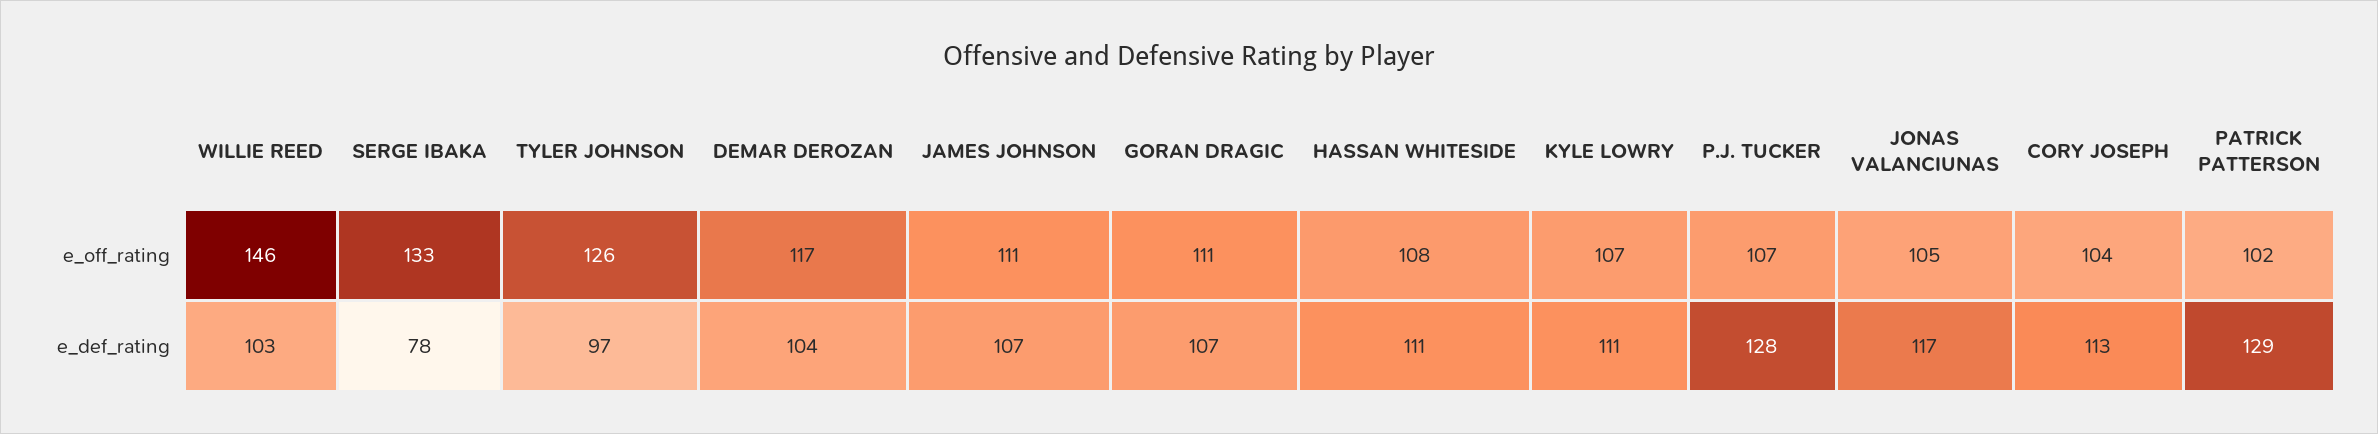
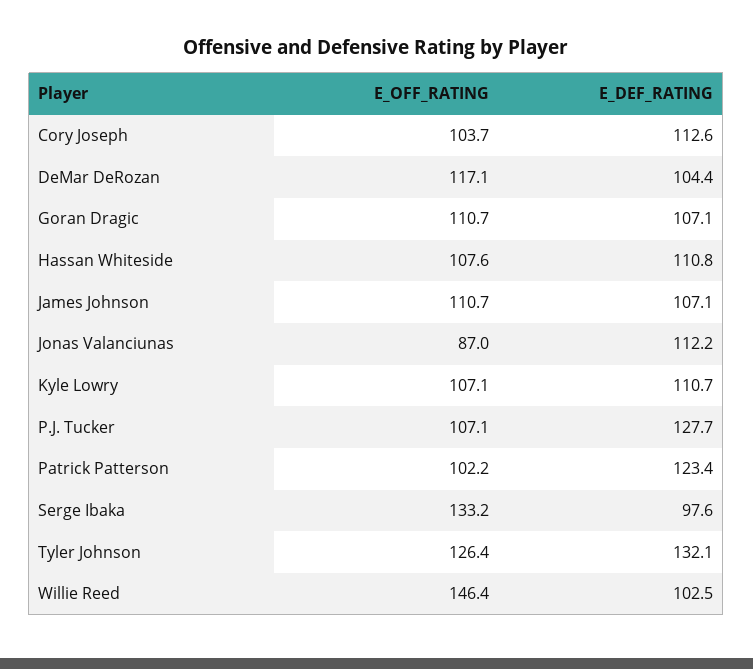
JONAS VALANCIUNAS, e_off_rating: 105 -> 87
SERGE IBAKA, e_def_rating: 78 -> 97.6
TYLER JOHNSON, e_def_rating: 97 -> 132.1
JONAS VALANCIUNAS, e_def_rating: 117 -> 112.2
PATRICK PATTERSON, e_def_rating: 129 -> 123.4

